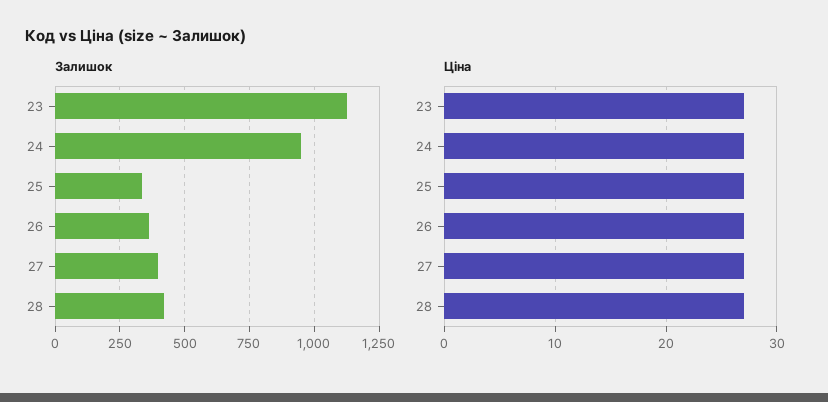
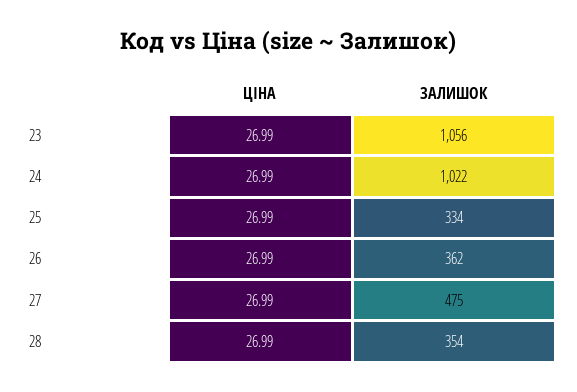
Залишок, 23: 1125 -> 1056
Залишок, 24: 950 -> 1022
Залишок, 27: 400 -> 475
Залишок, 28: 425 -> 354

